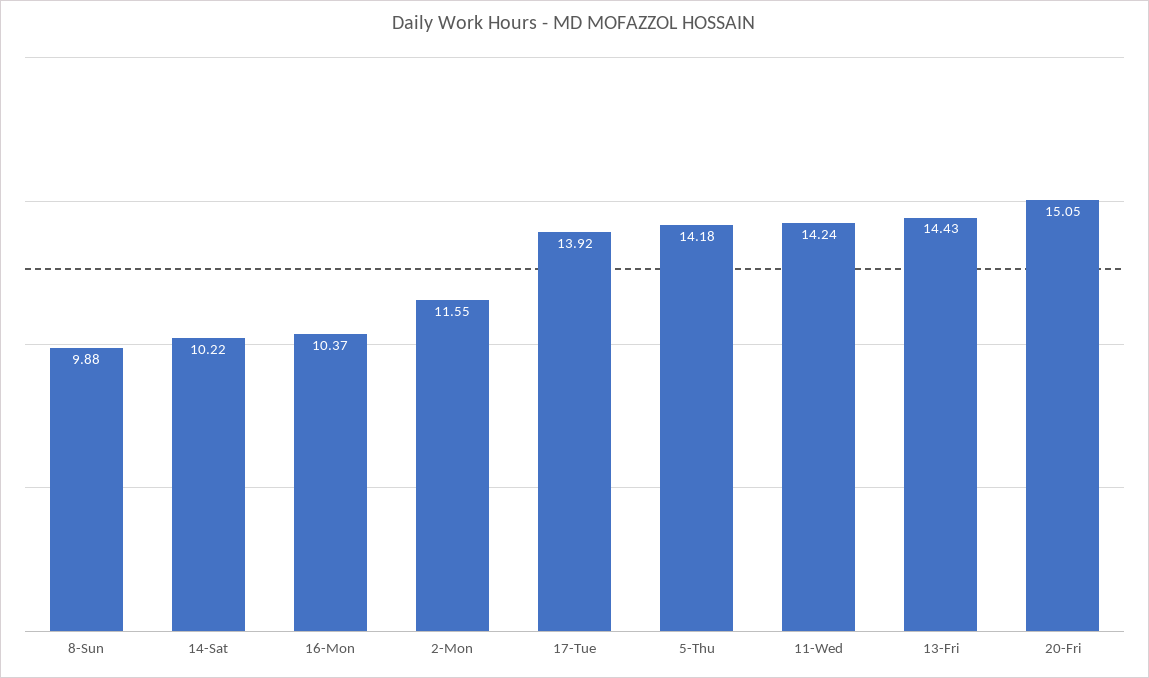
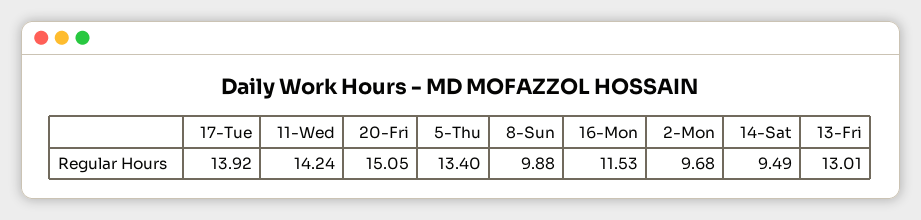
14-Sat: 10.22 -> 9.49
16-Mon: 10.37 -> 11.53
2-Mon: 11.55 -> 9.68
5-Thu: 14.18 -> 13.4
13-Fri: 14.43 -> 13.01

